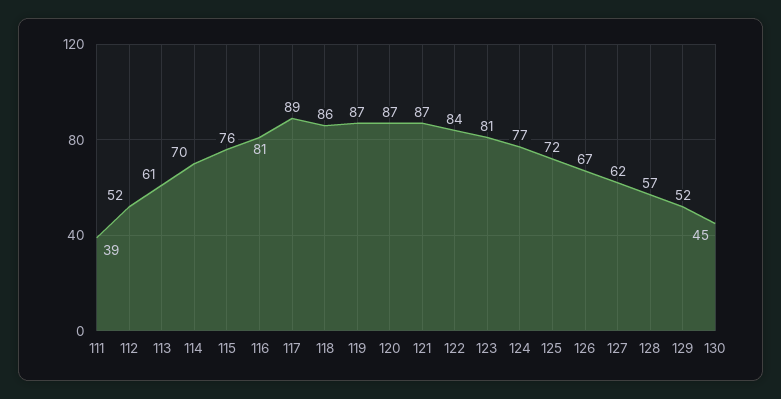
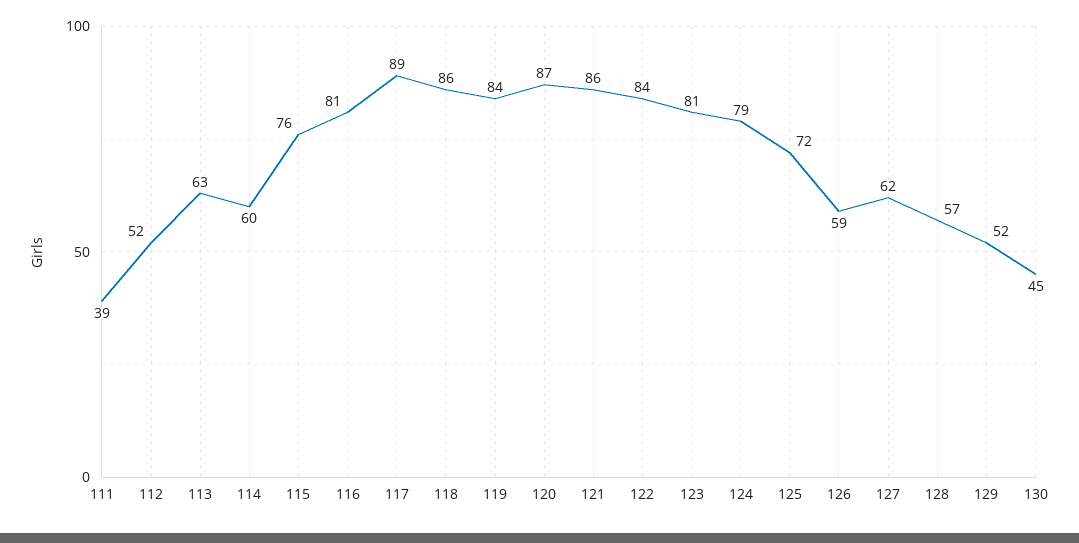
113: 61 -> 63
114: 70 -> 60
119: 87 -> 84
121: 87 -> 86
124: 77 -> 79
126: 67 -> 59

